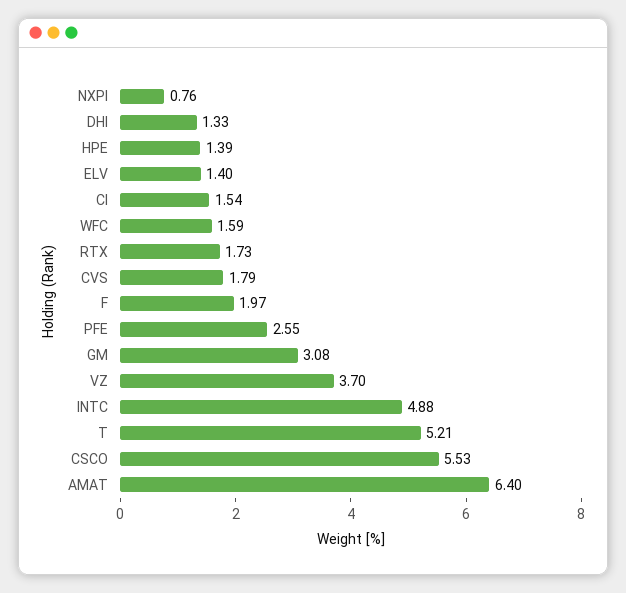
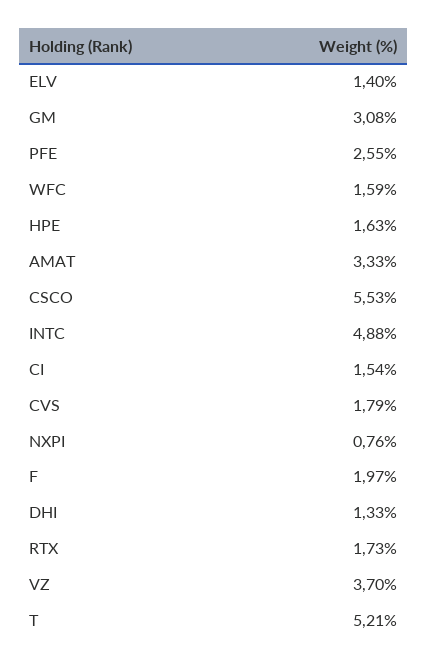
HPE: 1.39 -> 1.63
AMAT: 6.4 -> 3.33

